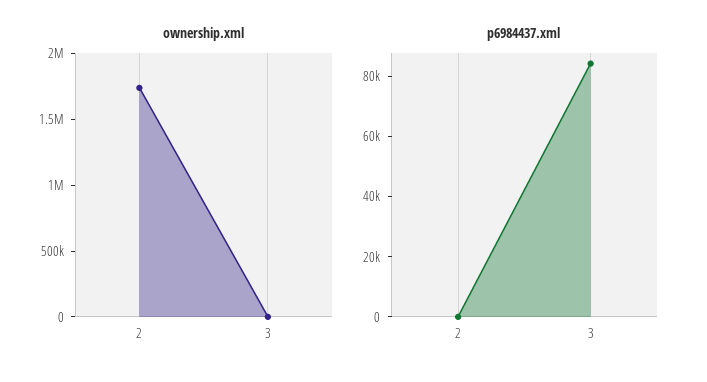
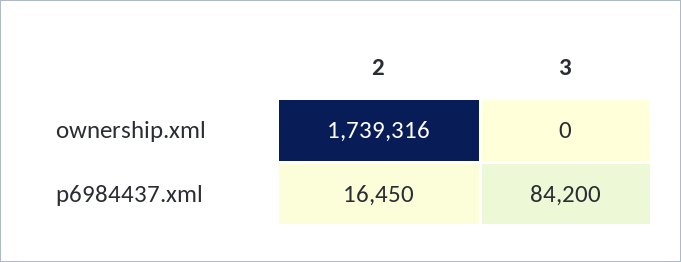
p6984437.xml, 2: 0 -> 16450

